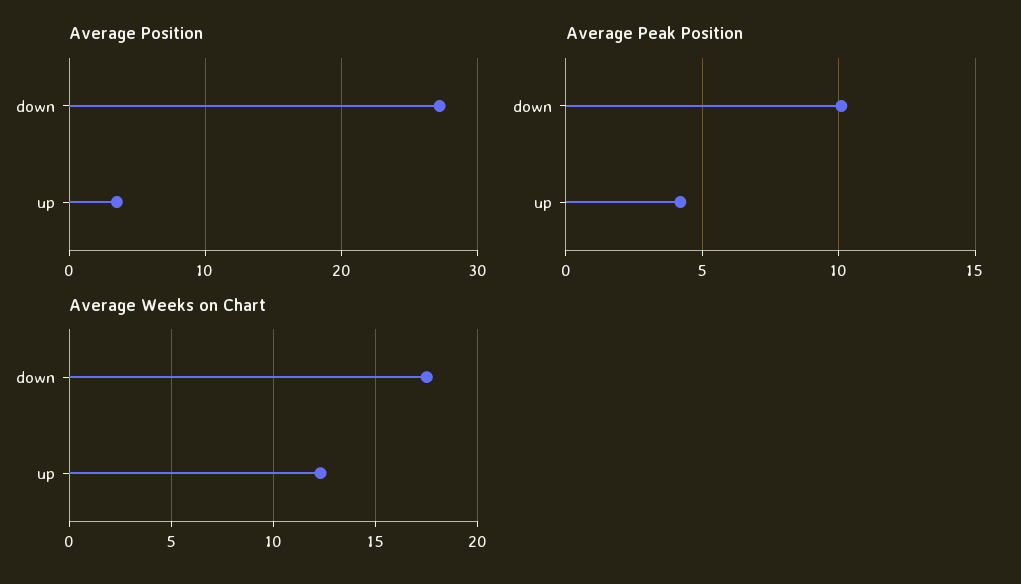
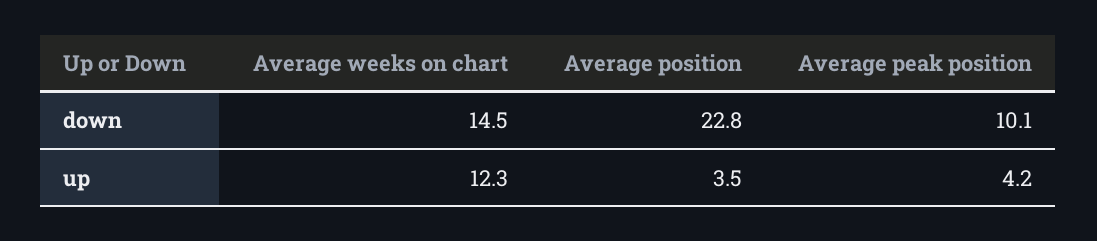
Average Position, down: 27 -> 22.8
Average Weeks on Chart, down: 17.5 -> 14.5

